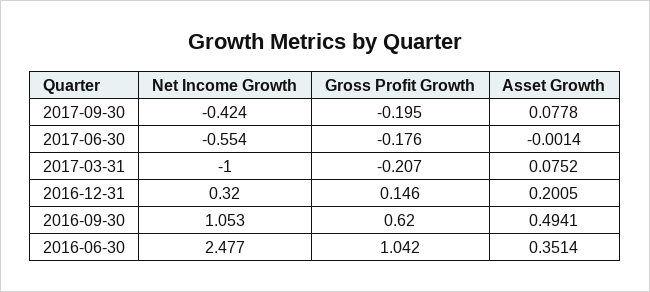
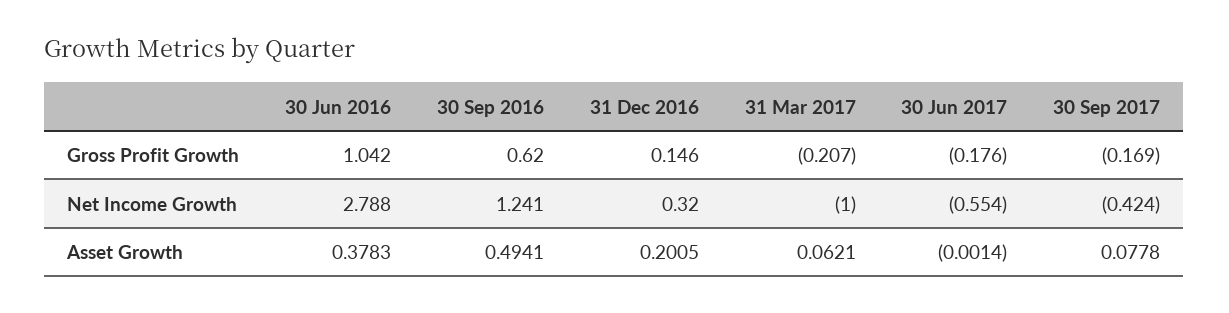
Gross Profit Growth, 2017-09-30: -0.195 -> -0.169
Asset Growth, 2017-03-31: 0.0752 -> 0.0621
Net Income Growth, 2016-09-30: 1.053 -> 1.241
Net Income Growth, 2016-06-30: 2.477 -> 2.788
Asset Growth, 2016-06-30: 0.3514 -> 0.3783

